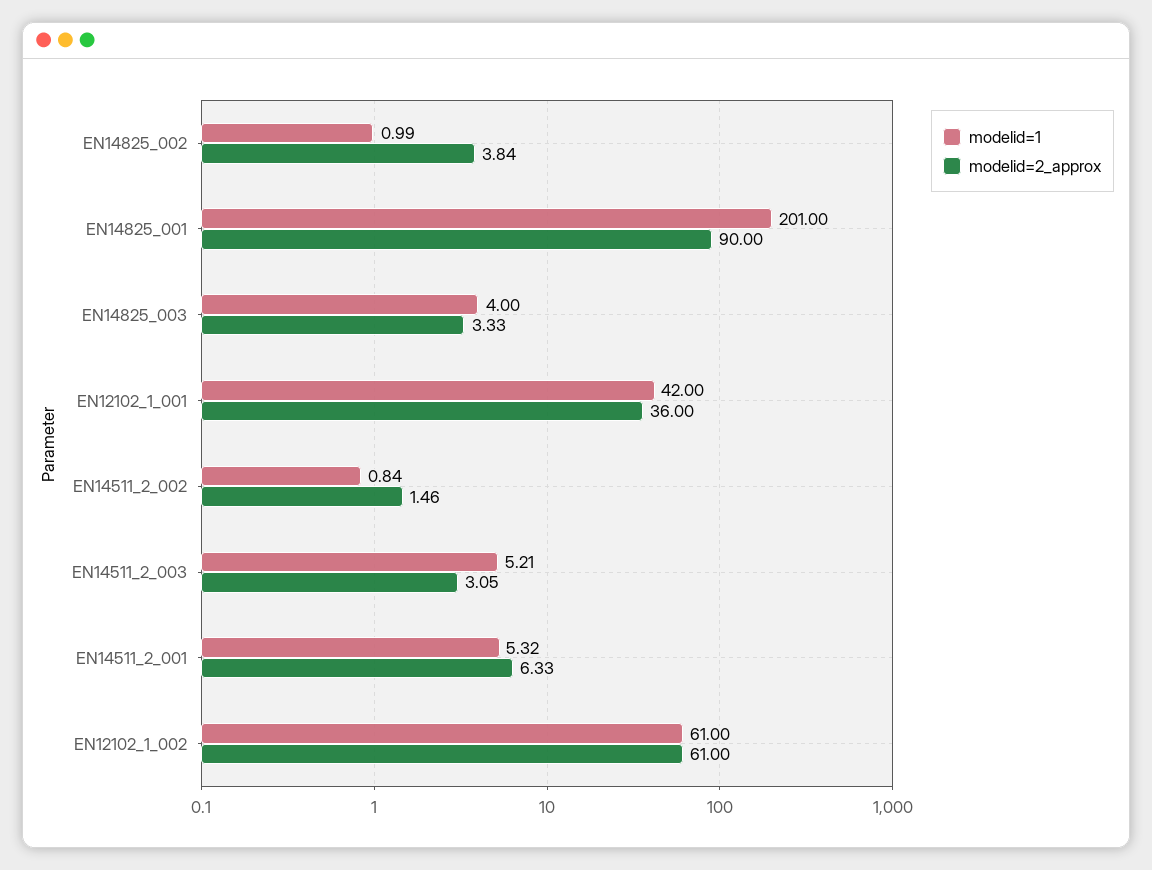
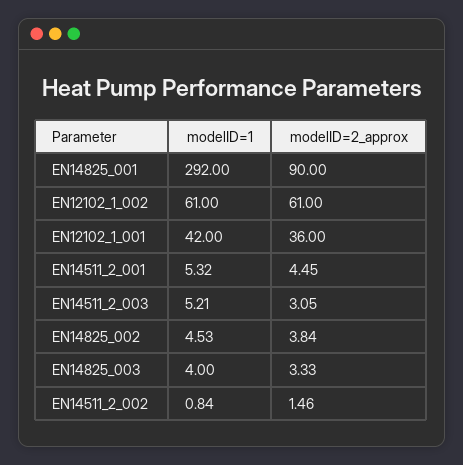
modelid=1, EN14825_002: 0.99 -> 4.53
modelid=1, EN14825_001: 201 -> 292
modelid=2_approx, EN14511_2_001: 6.33 -> 4.45

